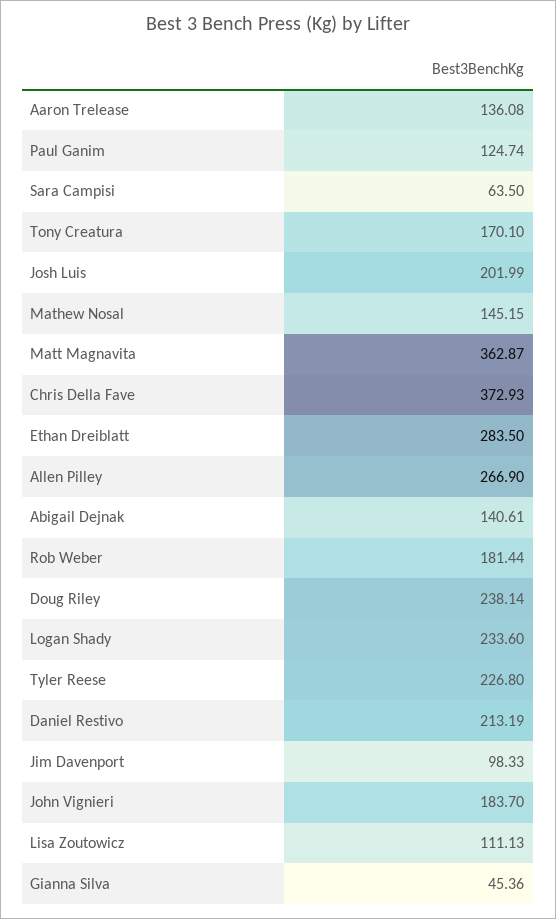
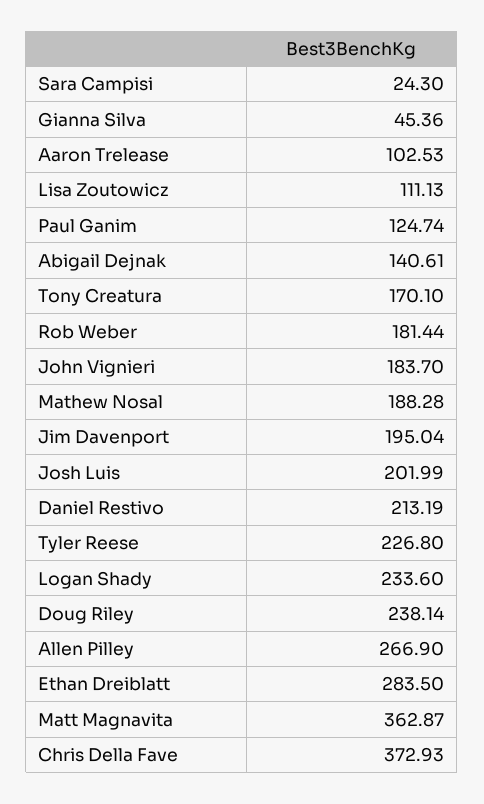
Aaron Trelease: 136.08 -> 102.53
Sara Campisi: 63.5 -> 24.3
Mathew Nosal: 145.15 -> 188.28
Jim Davenport: 98.33 -> 195.04

